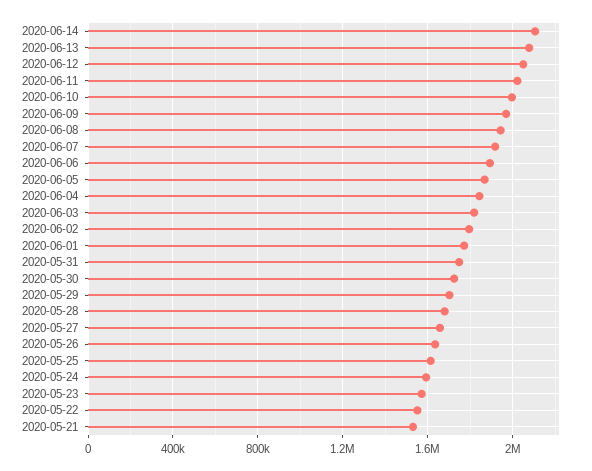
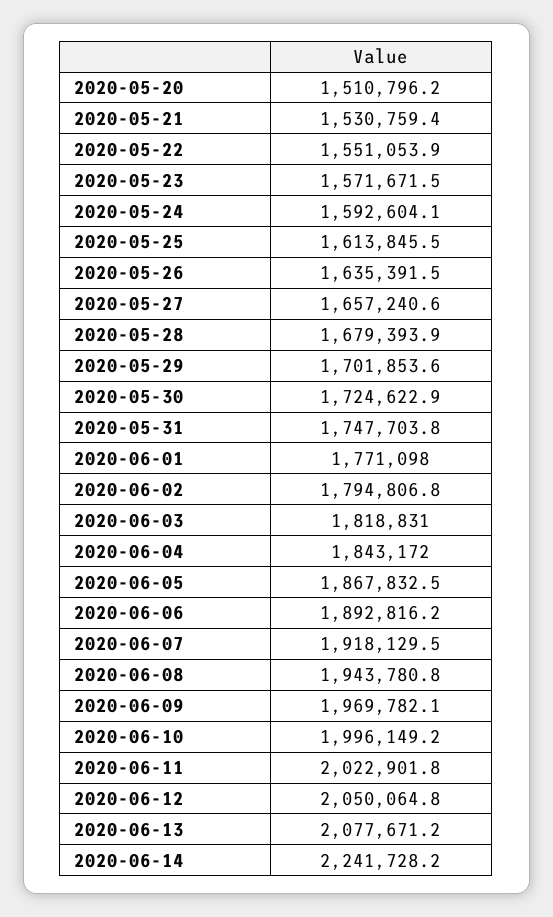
2020-06-14: 2100000 -> 2241728.2
2020-05-20: none -> 1510796.2

